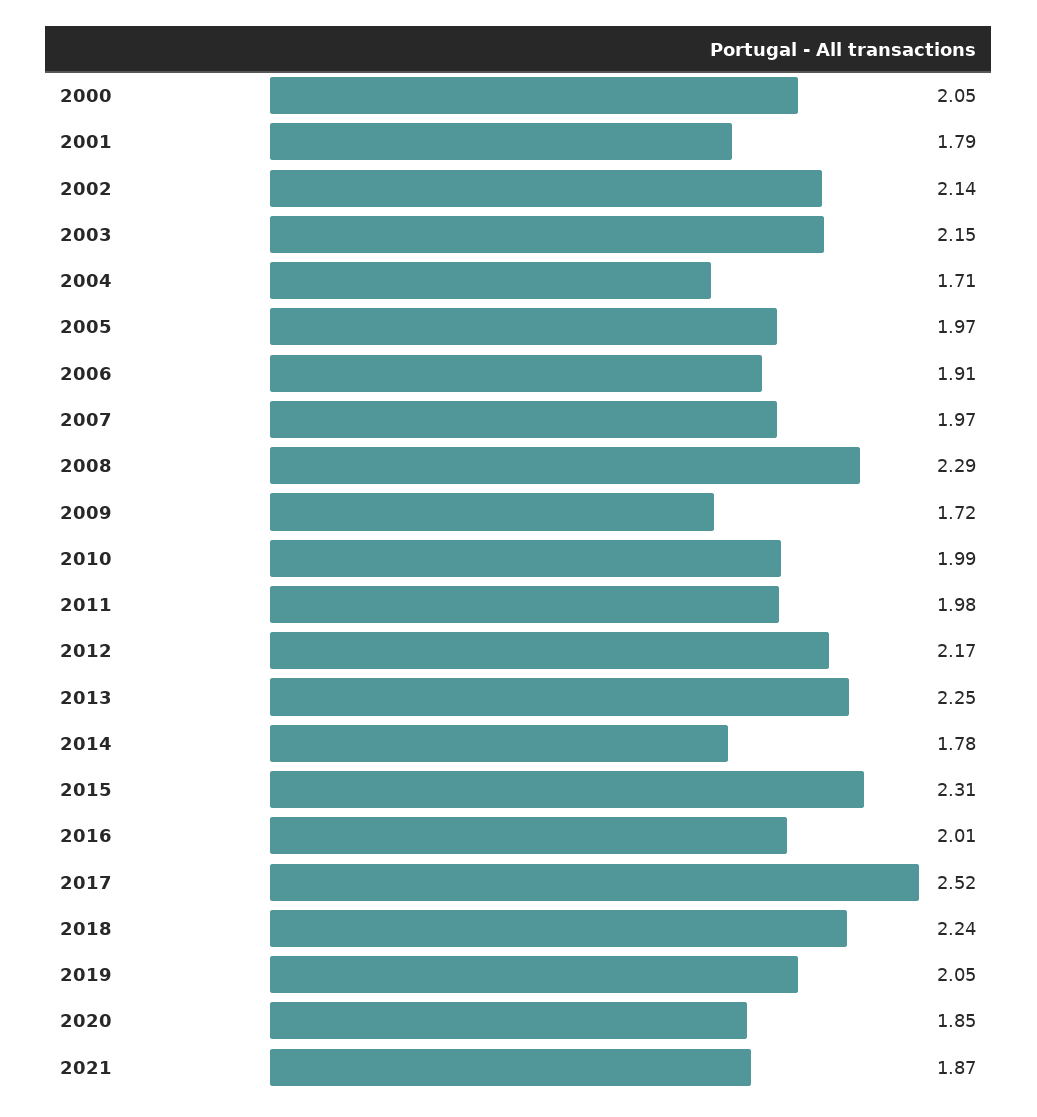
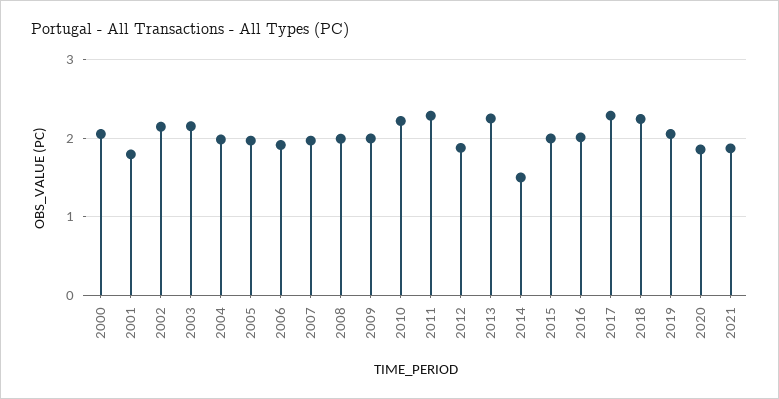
2004: 1.71 -> 2
2008: 2.29 -> 2
2009: 1.72 -> 2
2010: 1.99 -> 2.2
2011: 1.98 -> 2.3
2012: 2.17 -> 1.9
2014: 1.78 -> 1.5
2015: 2.31 -> 2
2017: 2.52 -> 2.3

